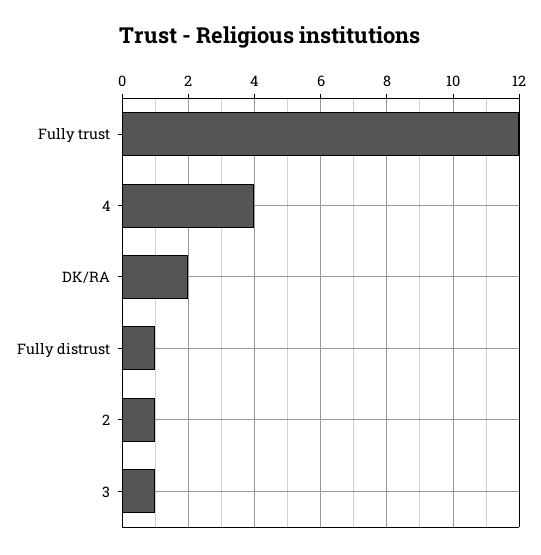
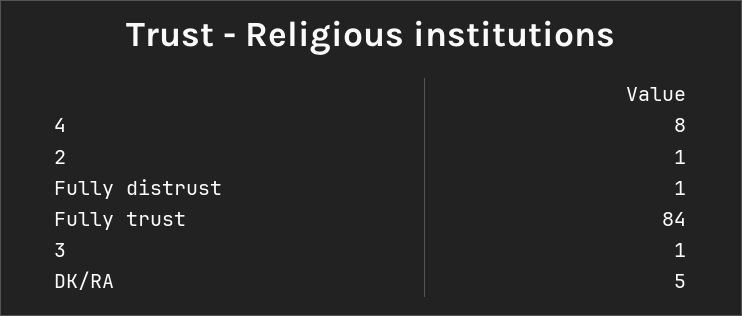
Fully trust: 12 -> 84
4: 4 -> 8
DK/RA: 2 -> 5

